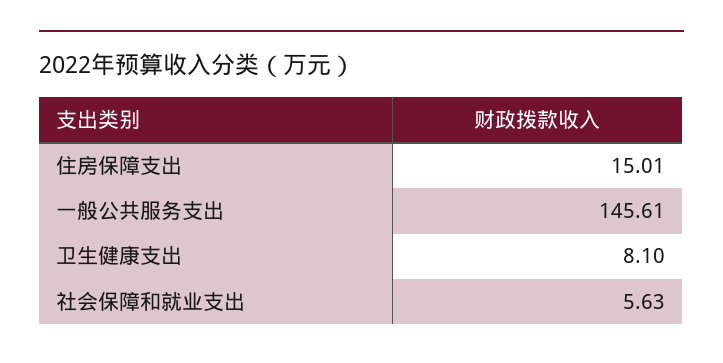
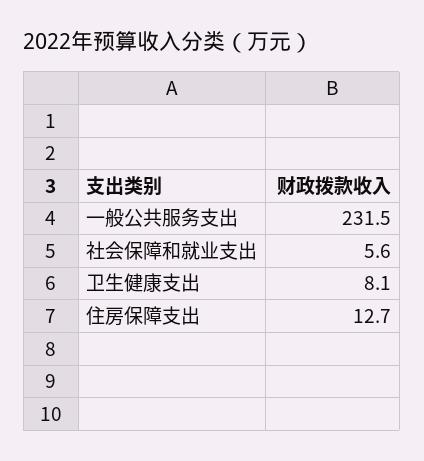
住房保障支出: 15.01 -> 12.7
一般公共服务支出: 145.61 -> 231.5

